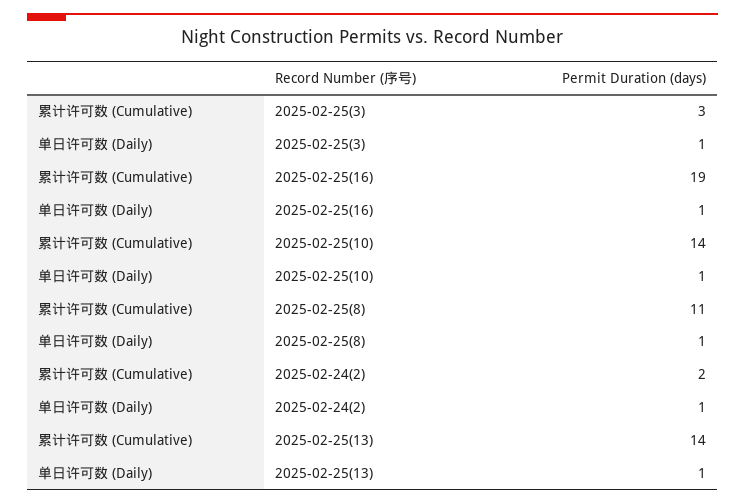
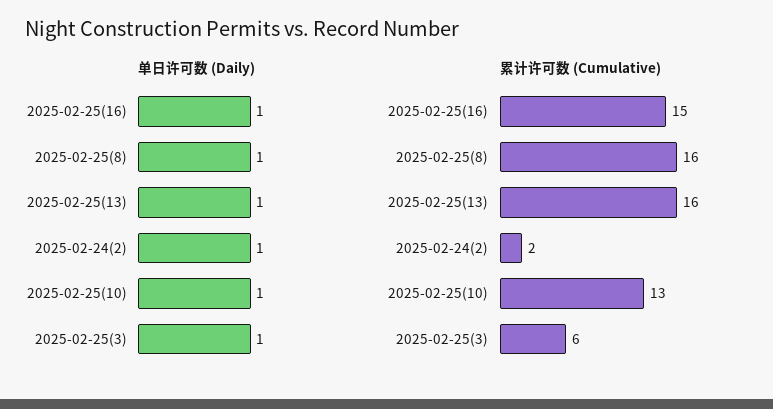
累计许可数 (Cumulative), 2025-02-25(3): 3 -> 6
累计许可数 (Cumulative), 2025-02-25(16): 19 -> 15
累计许可数 (Cumulative), 2025-02-25(10): 14 -> 13
累计许可数 (Cumulative), 2025-02-25(8): 11 -> 16
累计许可数 (Cumulative), 2025-02-25(13): 14 -> 16

